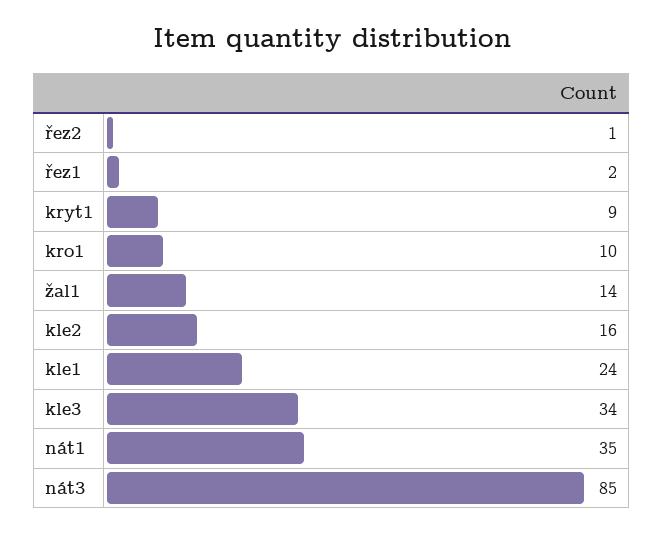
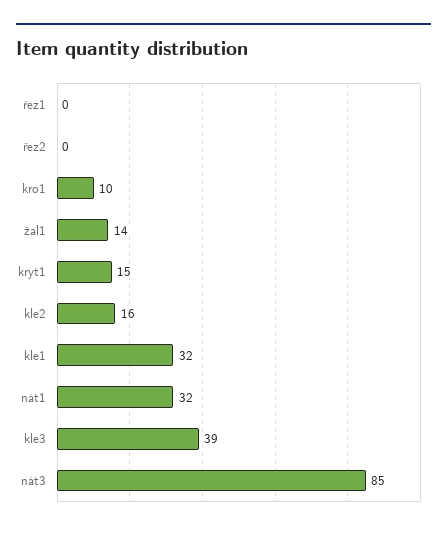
řez2: 1 -> 0
řez1: 2 -> 0
kryt1: 9 -> 15
kle1: 24 -> 32
kle3: 34 -> 39
nát1: 35 -> 32

